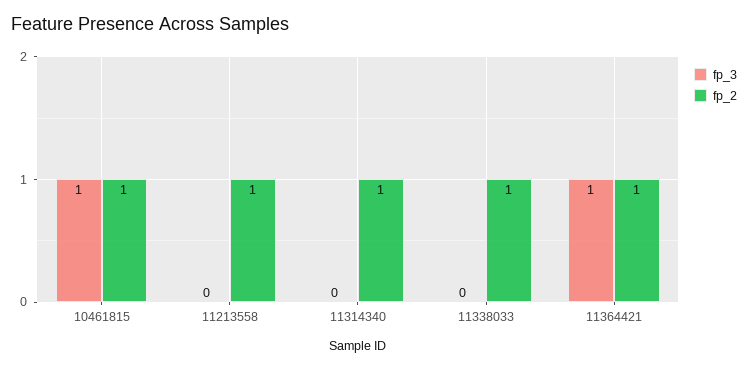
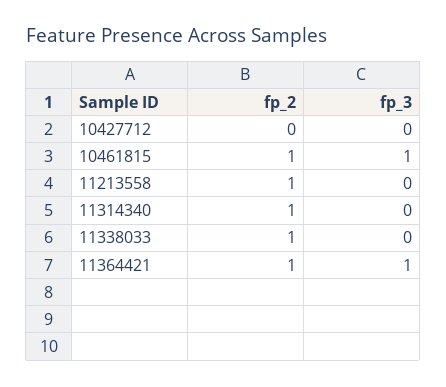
fp_2, 10427712: none -> 0
fp_3, 10427712: none -> 0

